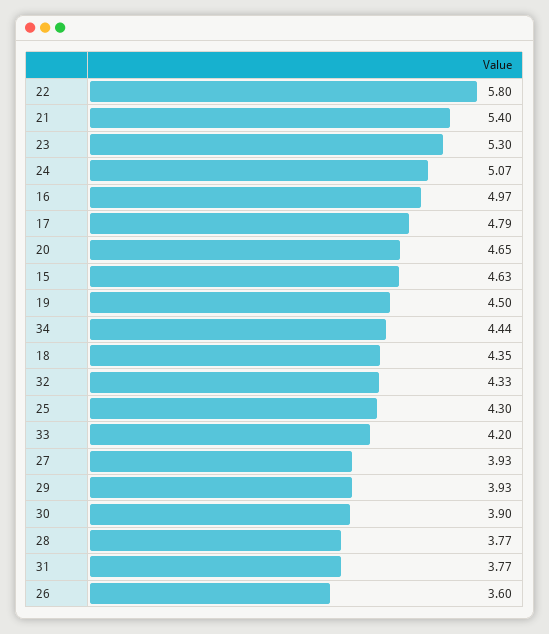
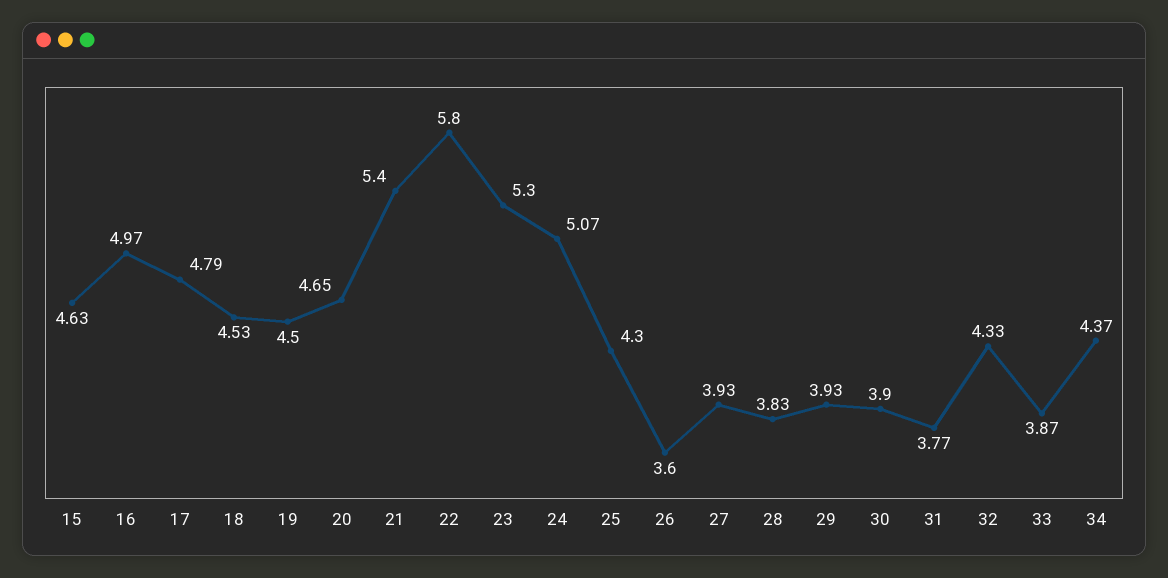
34: 4.44 -> 4.37
18: 4.35 -> 4.53
33: 4.2 -> 3.87
28: 3.77 -> 3.83

